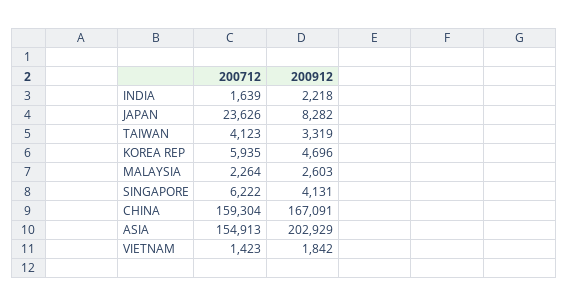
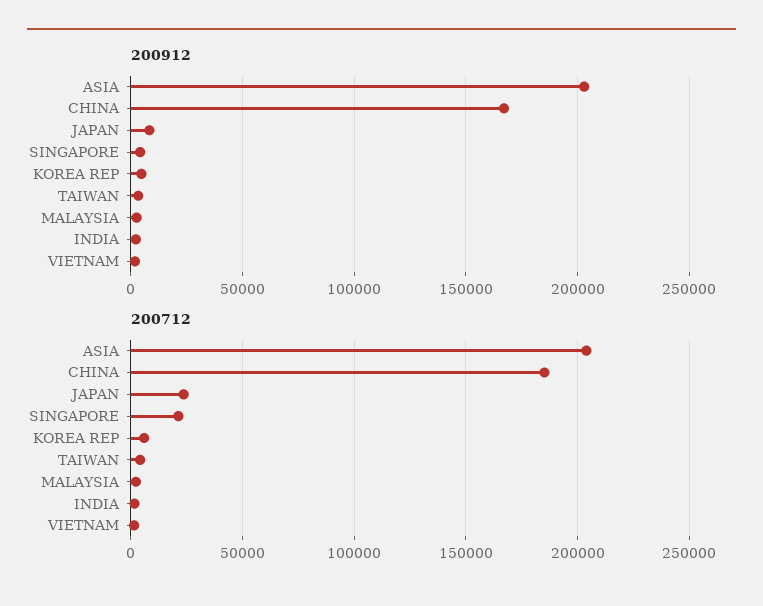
200712, SINGAPORE: 6222 -> 20000
200712, CHINA: 159304 -> 185000
200712, ASIA: 154913 -> 205000

